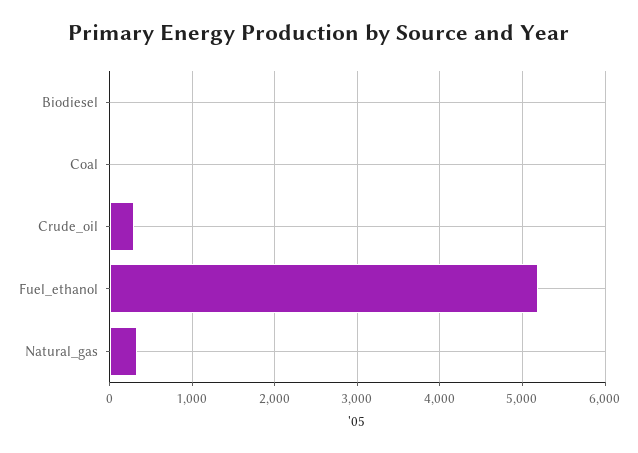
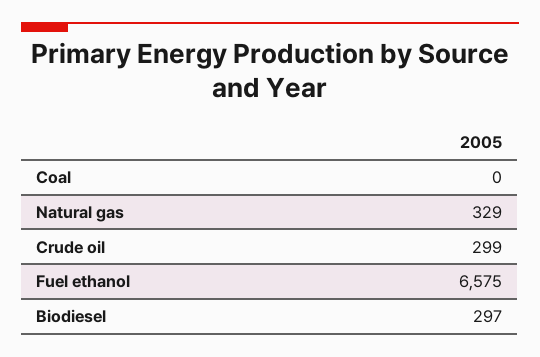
Biodiesel: 0 -> 297
Fuel_ethanol: 5200 -> 6575

